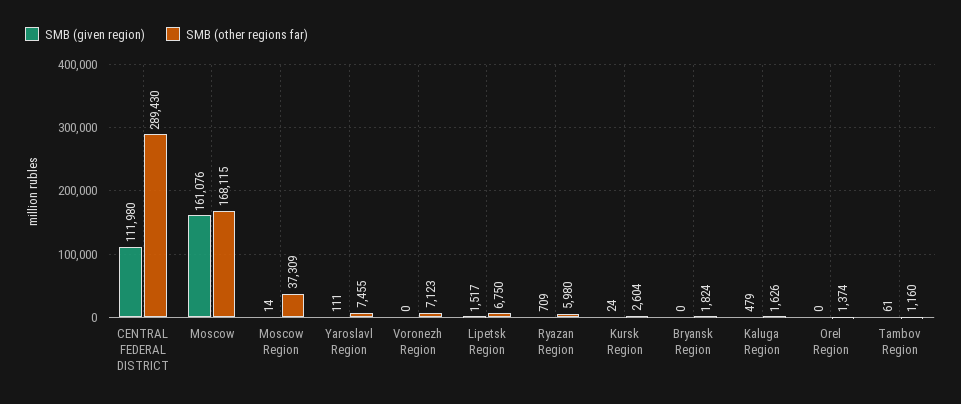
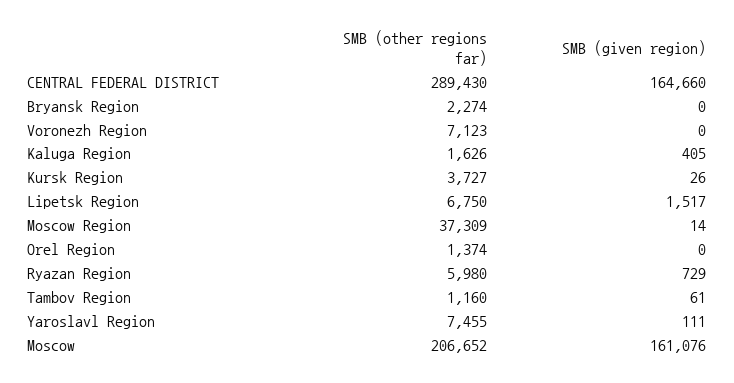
SMB (given region), CENTRAL FEDERAL DISTRICT: 111980 -> 164660
SMB (other regions far), Moscow: 168115 -> 206652
SMB (given region), Ryazan Region: 709 -> 729
SMB (given region), Kursk Region: 24 -> 26
SMB (other regions far), Kursk Region: 2604 -> 3727
SMB (other regions far), Bryansk Region: 1824 -> 2274
SMB (given region), Kaluga Region: 479 -> 405

